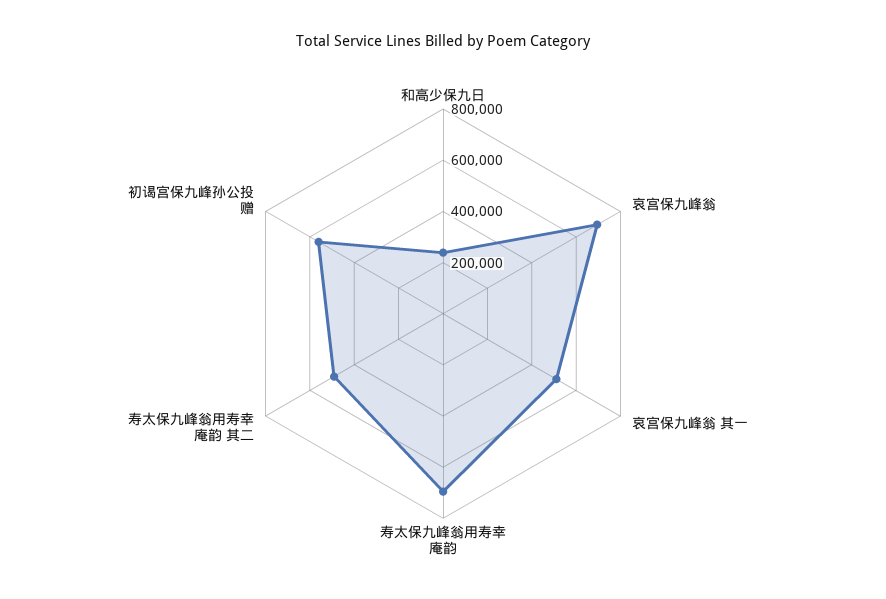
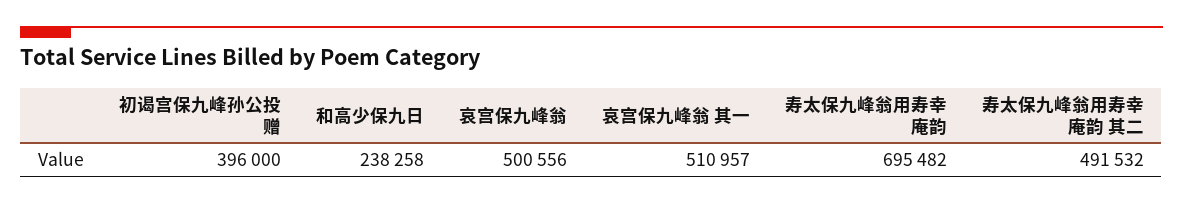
哀宫保九峰翁: 700000 -> 500556
初谒宫保九峰孙公投赠: 550000 -> 396000

